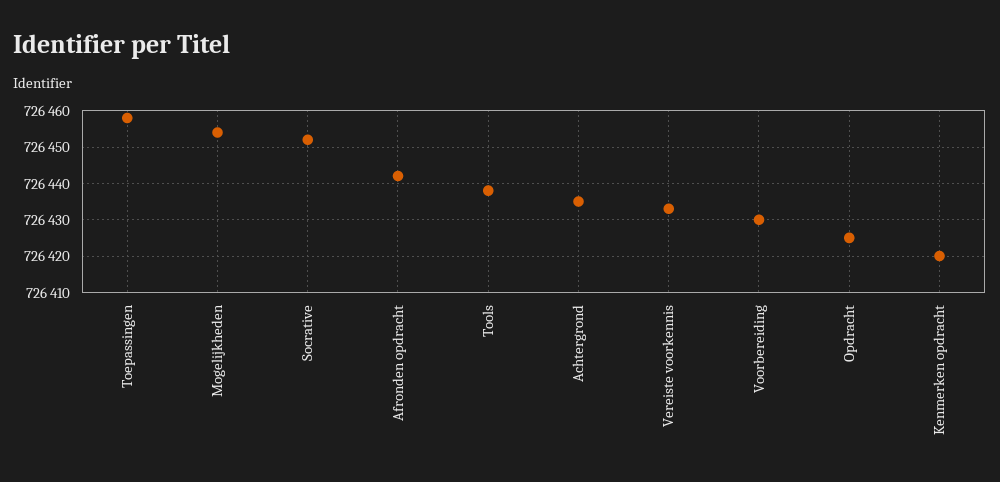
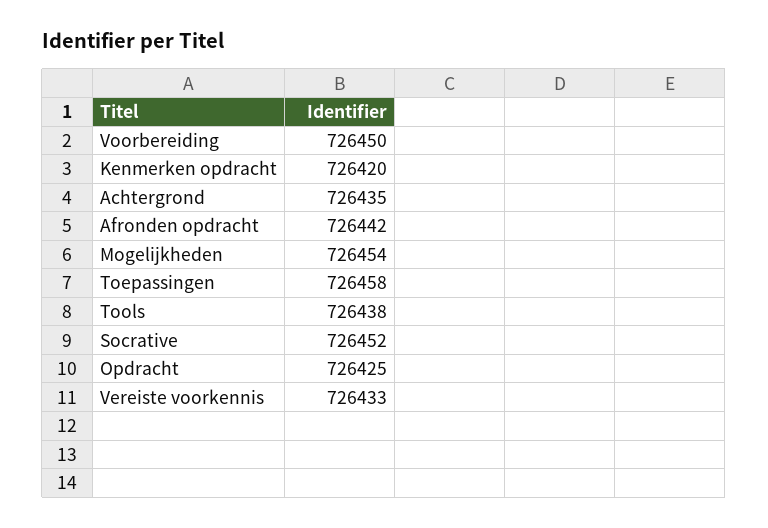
Voorbereiding: 726430 -> 726450

